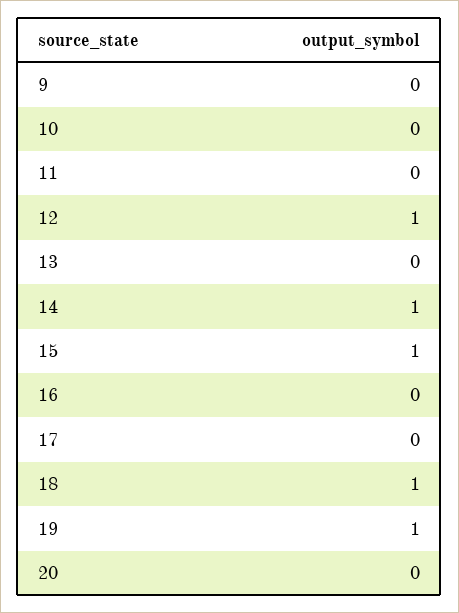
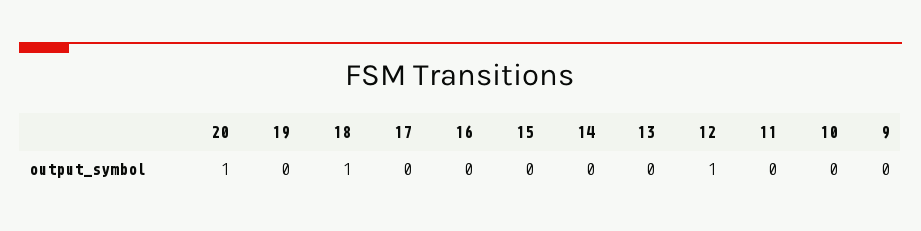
14: 1 -> 0
15: 1 -> 0
19: 1 -> 0
20: 0 -> 1

